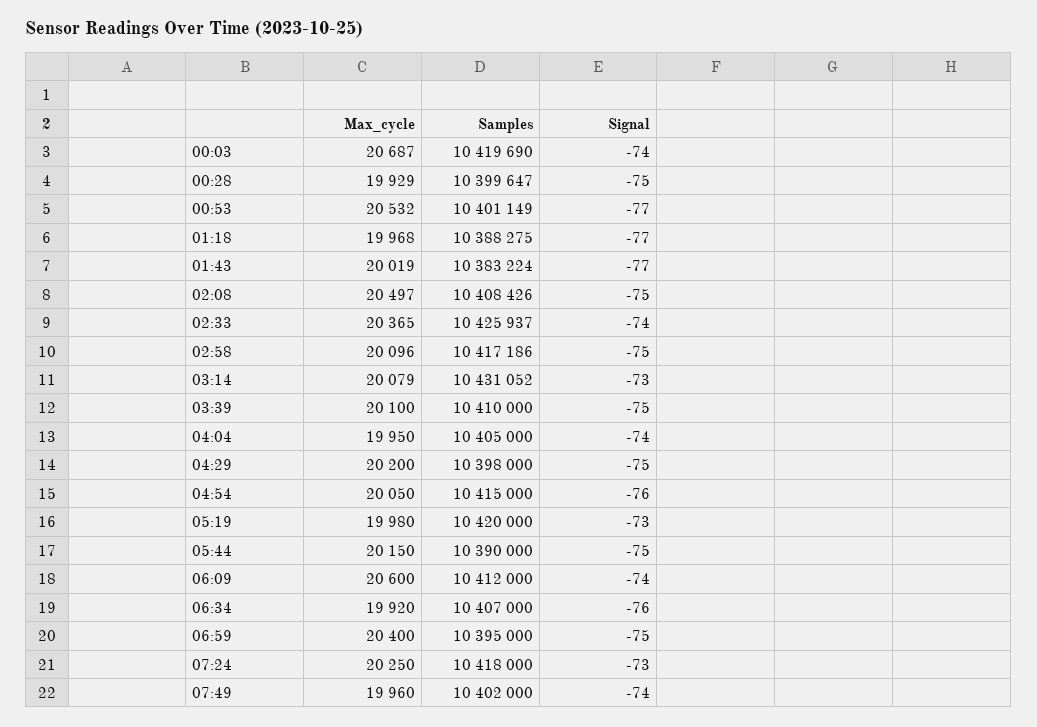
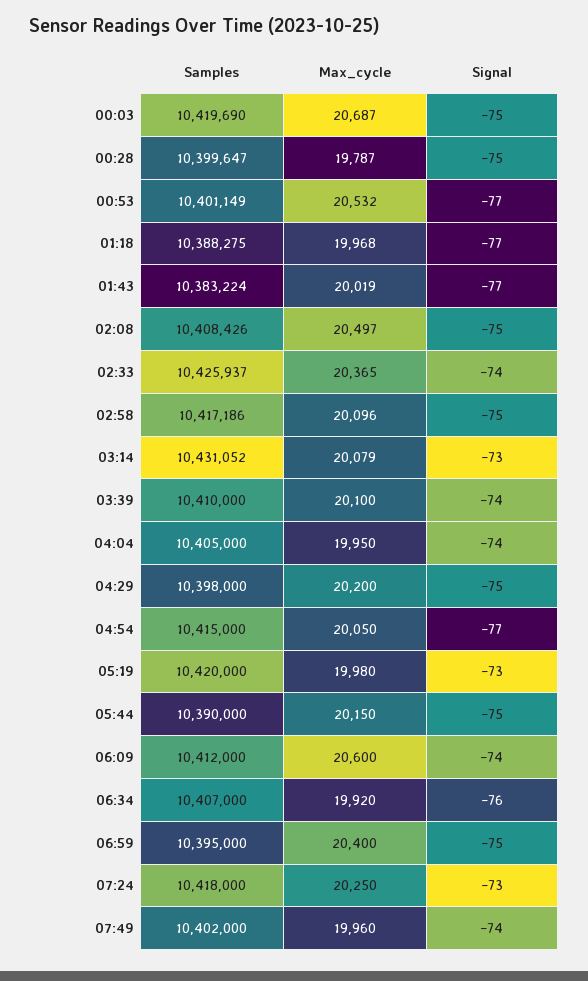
Signal, 00:03: -74 -> -75
Max_cycle, 00:28: 19929 -> 19787
Signal, 03:39: -75 -> -74
Signal, 04:54: -76 -> -77

